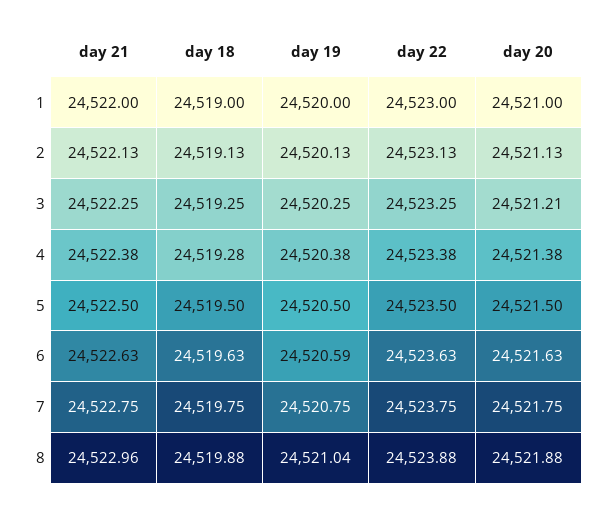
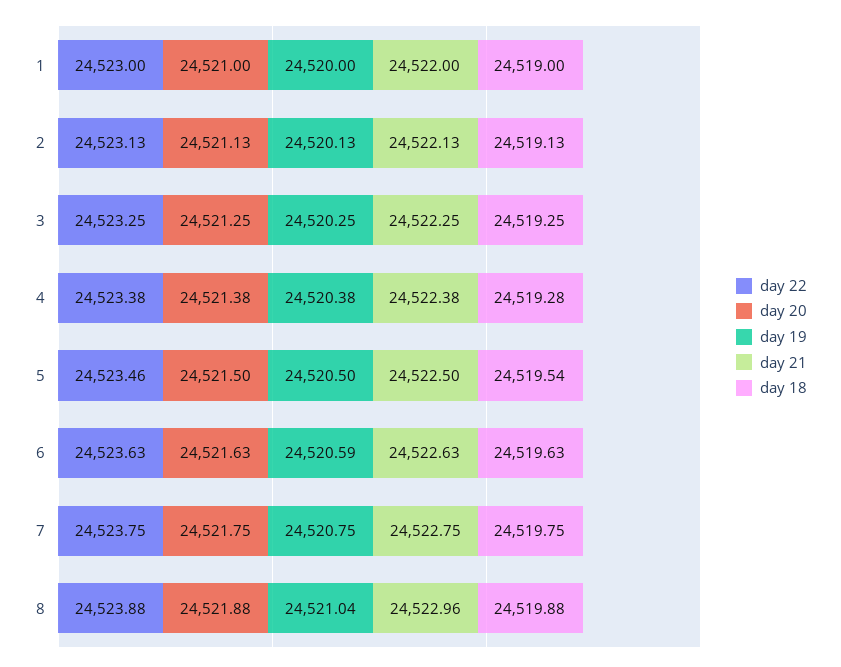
day 20, 3: 24521.21 -> 24521.25
day 18, 5: 24519.5 -> 24519.54
day 22, 5: 24523.5 -> 24523.46

